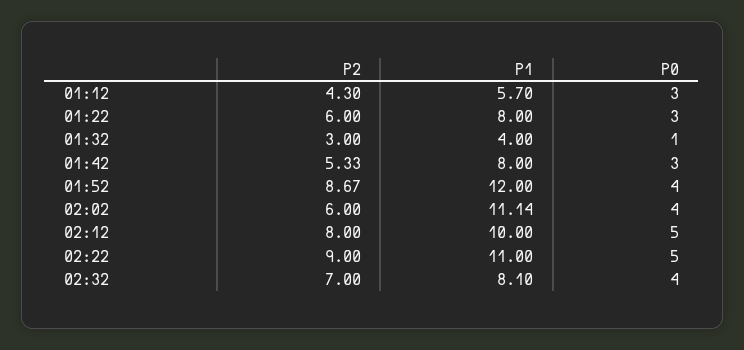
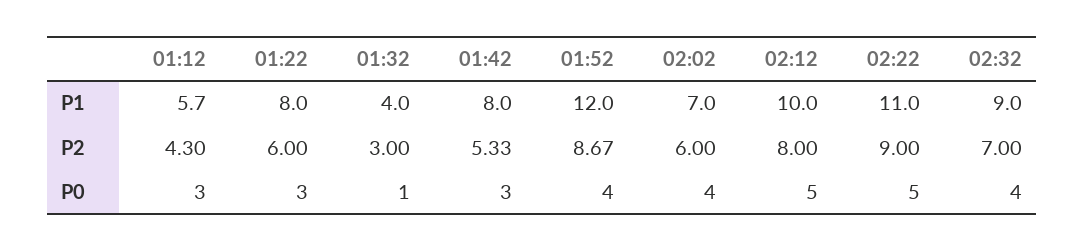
P1, 02:02: 11.14 -> 7
P1, 02:32: 8.1 -> 9

